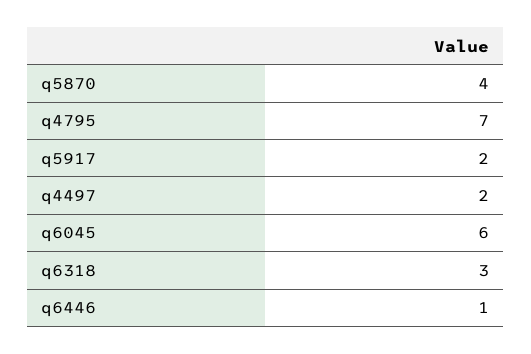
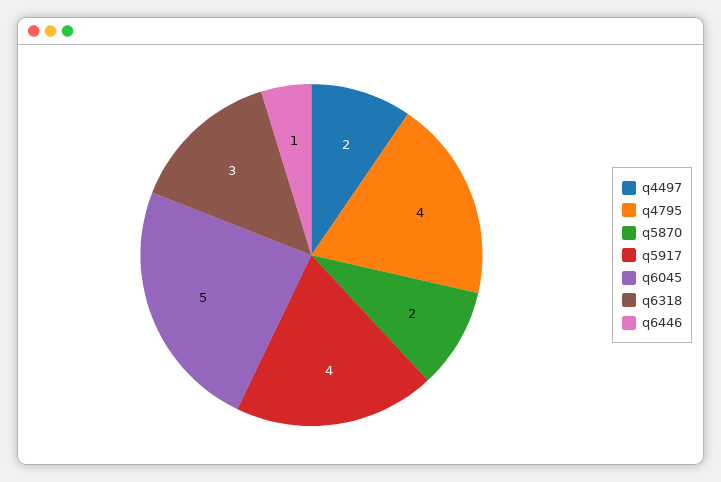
q5870: 4 -> 2
q4795: 7 -> 4
q5917: 2 -> 4
q6045: 6 -> 5

